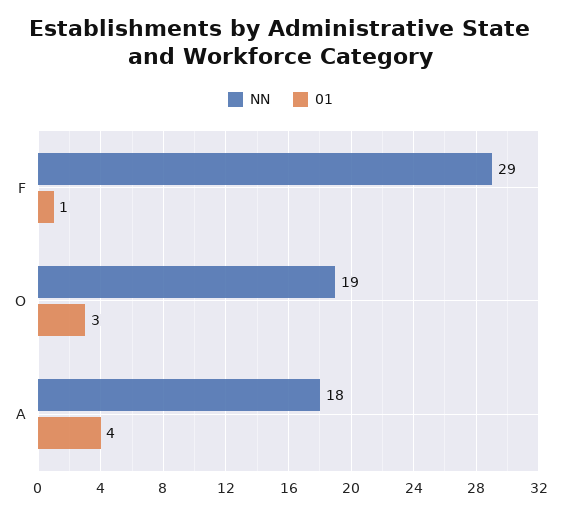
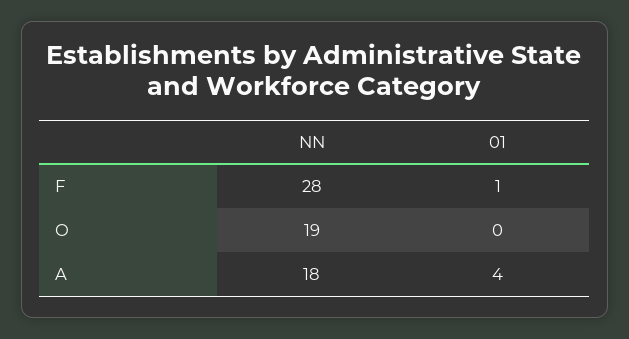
NN, F: 29 -> 28
01, O: 3 -> 0

